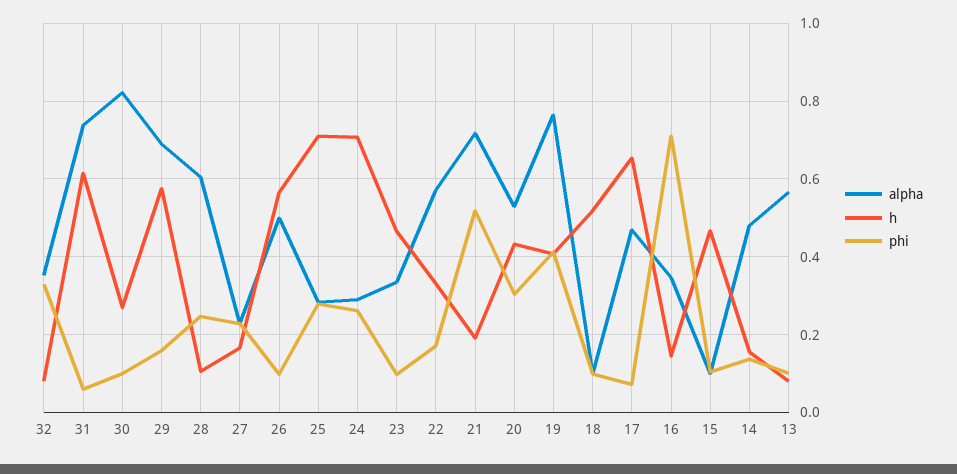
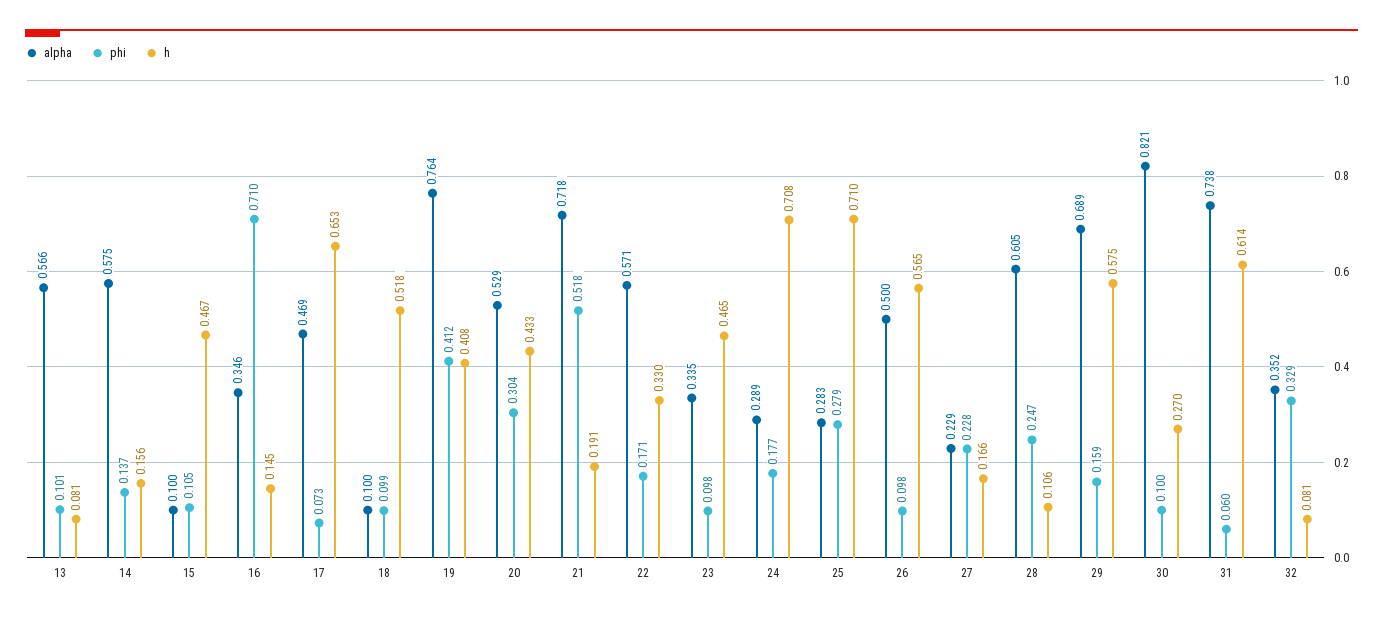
phi, 24: 0.26 -> 0.177
alpha, 14: 0.48 -> 0.575

